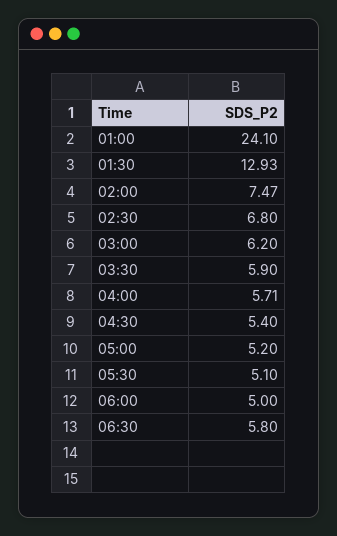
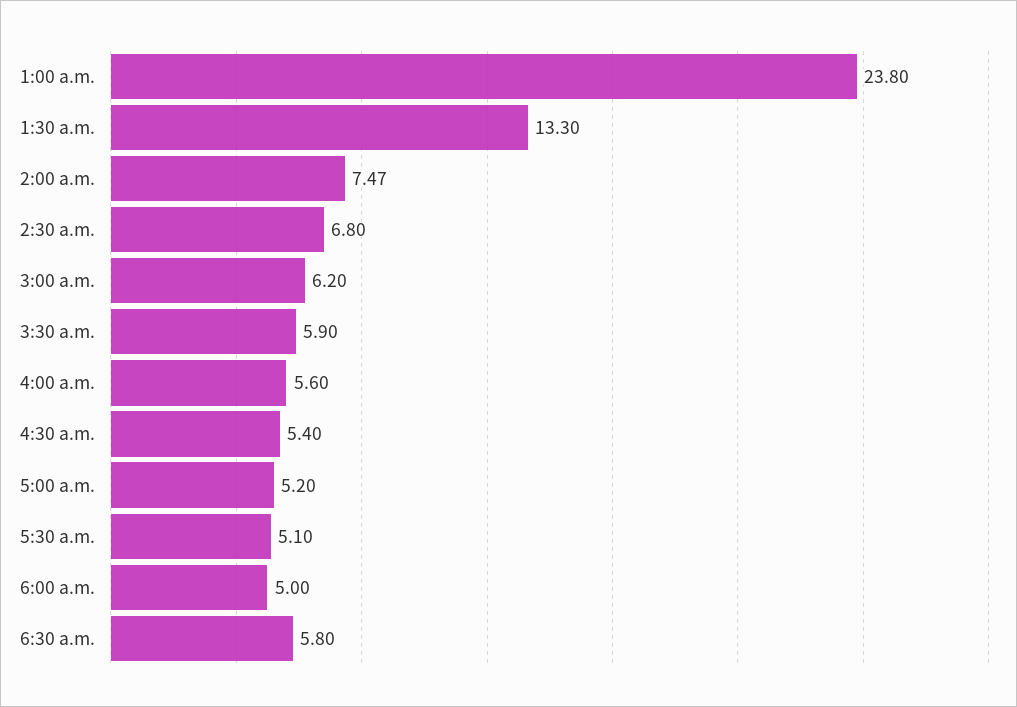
01:00: 24.1 -> 23.8
01:30: 12.93 -> 13.3
04:00: 5.71 -> 5.6

